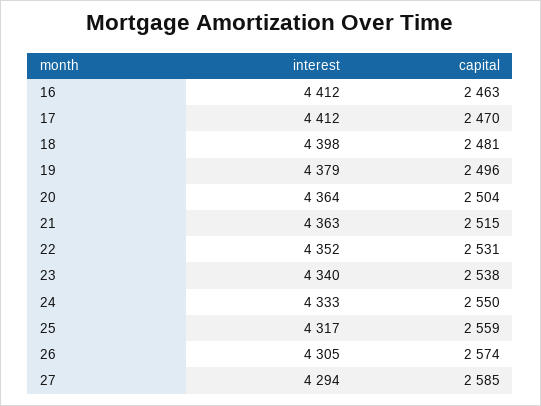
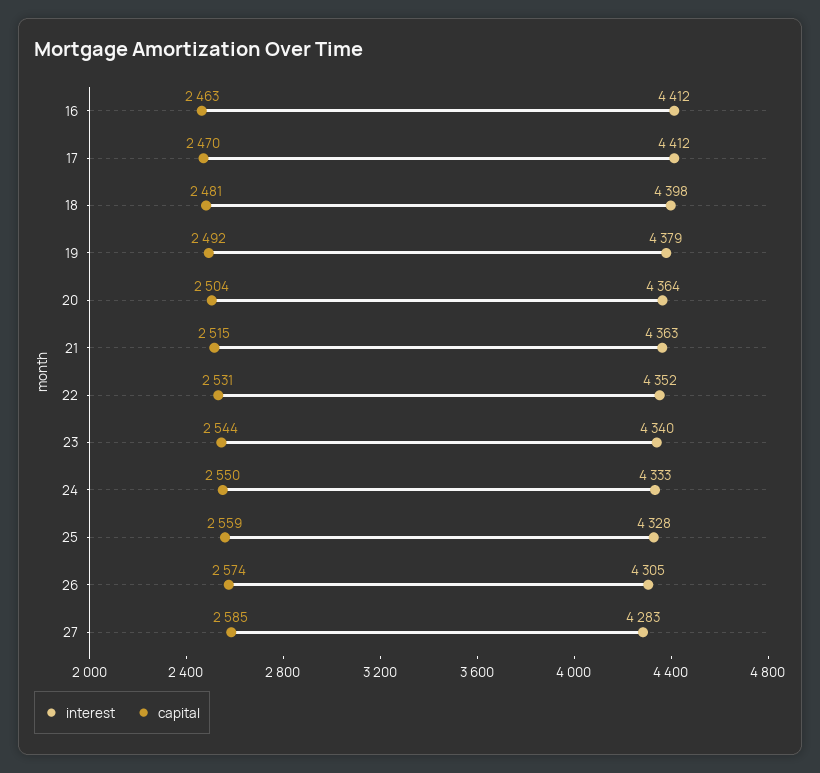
capital, 19: 2496 -> 2492
capital, 23: 2538 -> 2544
interest, 25: 4317 -> 4328
interest, 27: 4294 -> 4283

